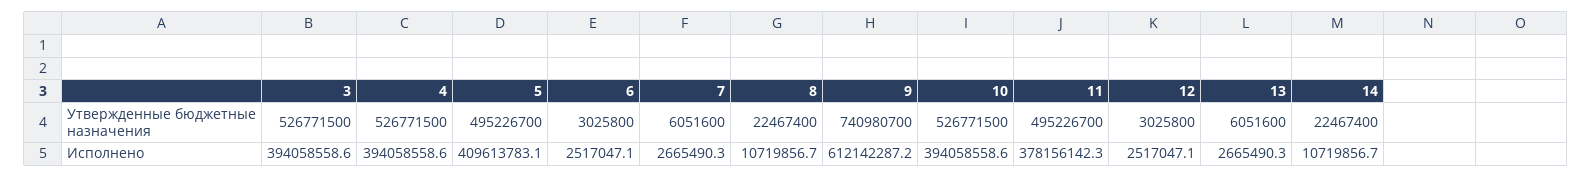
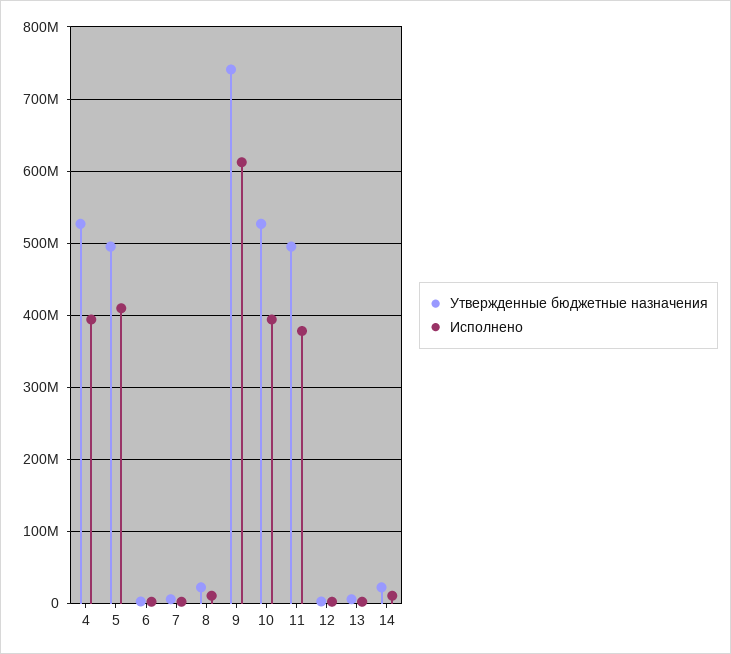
Утвержденные бюджетные назначения, 3: 526771500 -> none
Исполнено, 3: 394058558.6 -> none

